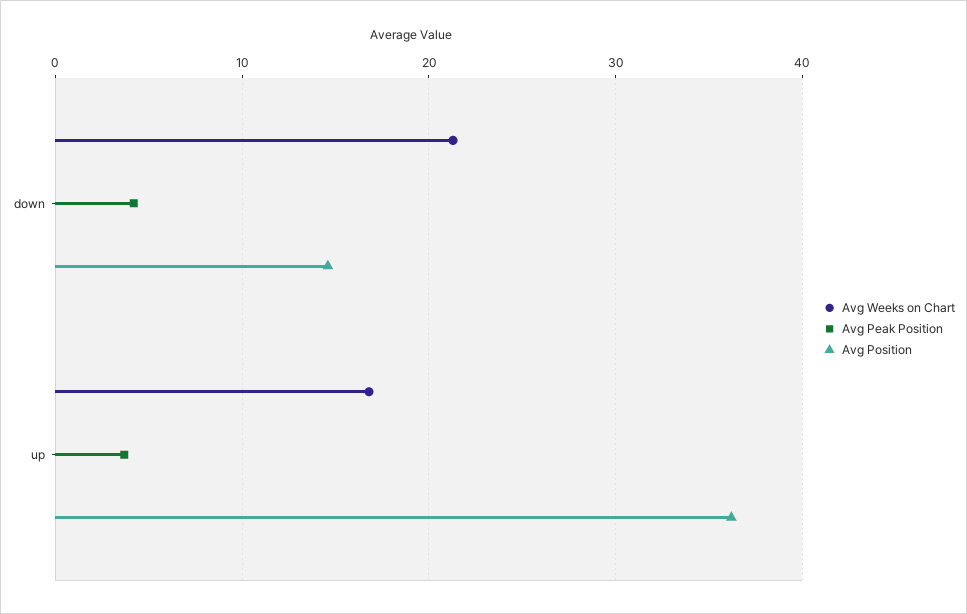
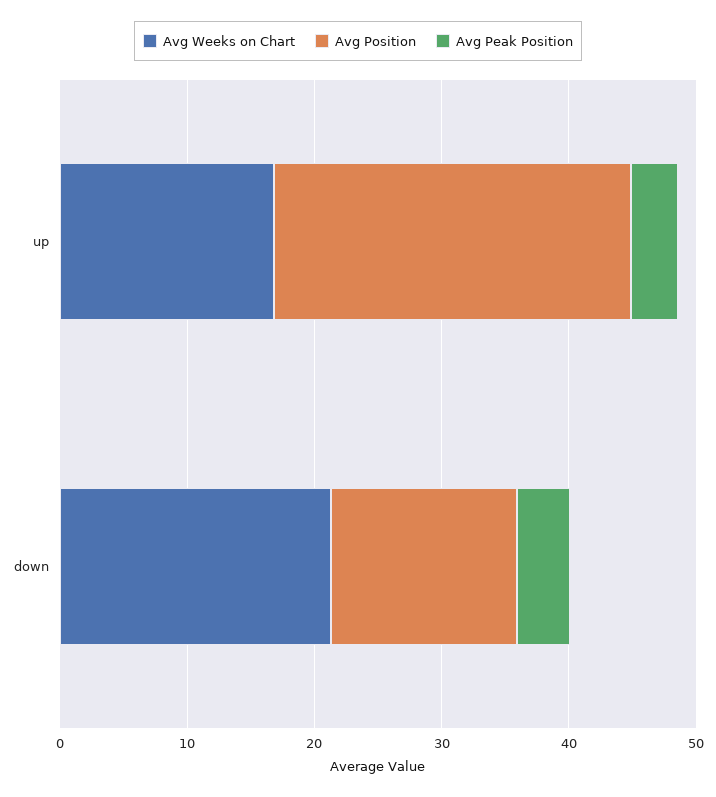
Avg Position, up: 36 -> 28

